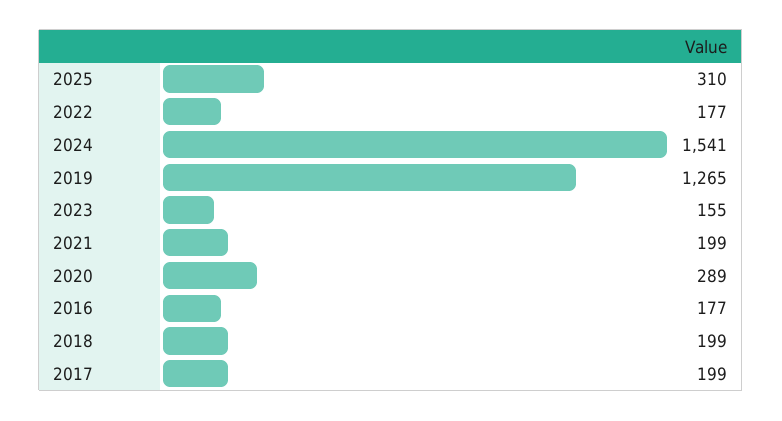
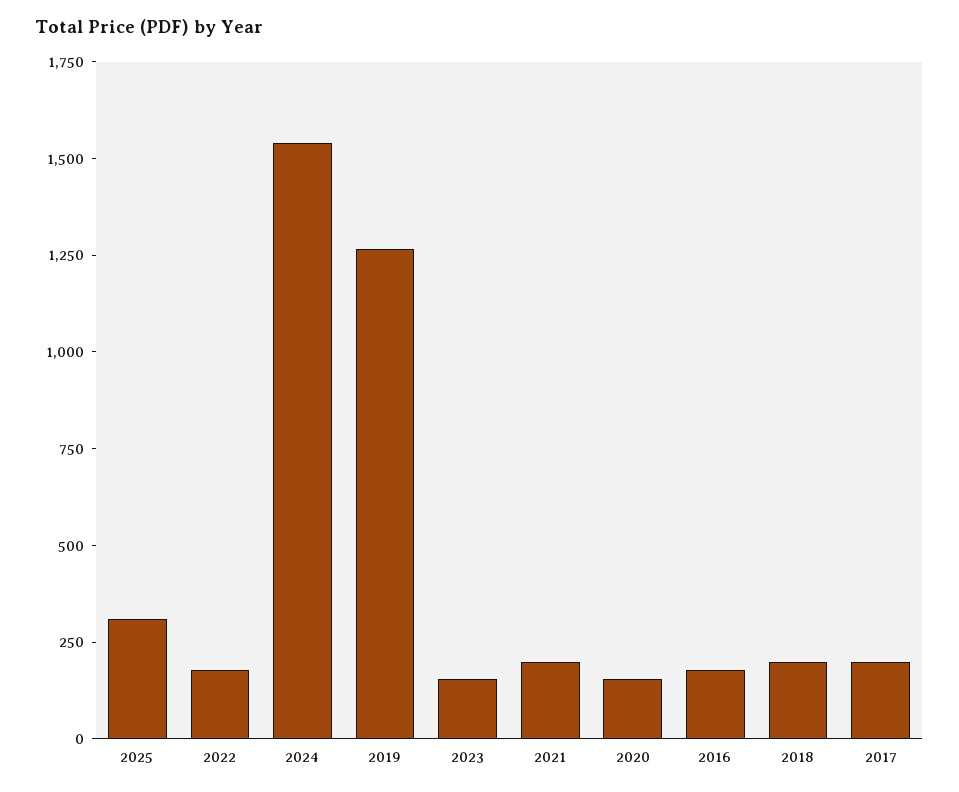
2020: 289 -> 150

